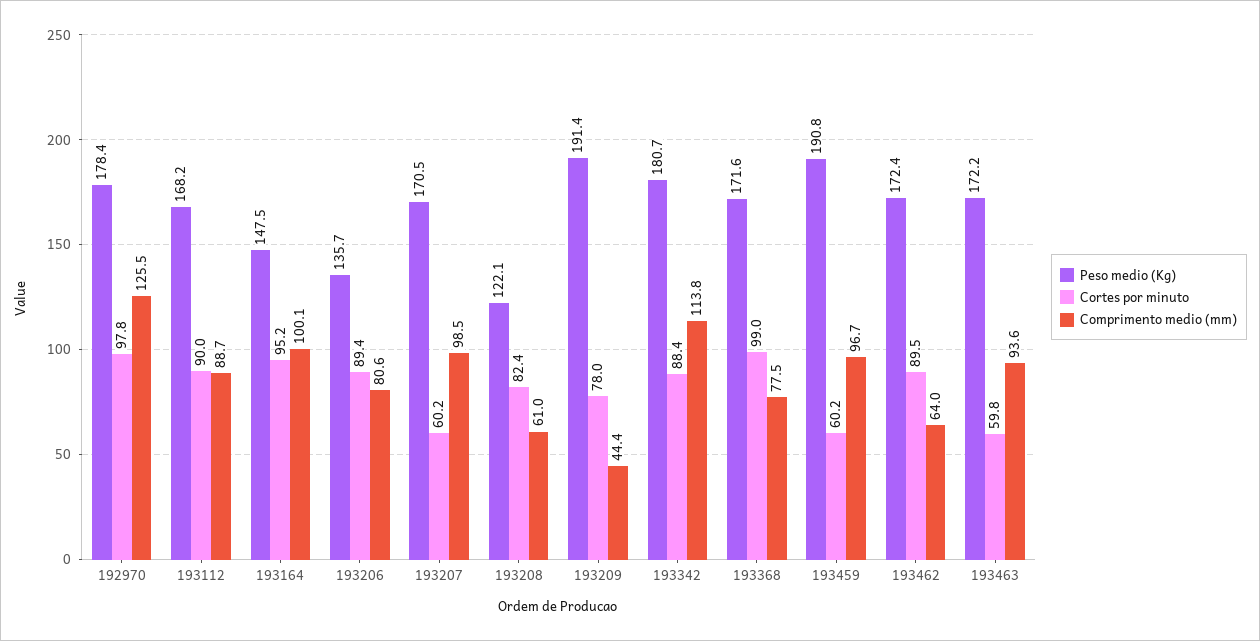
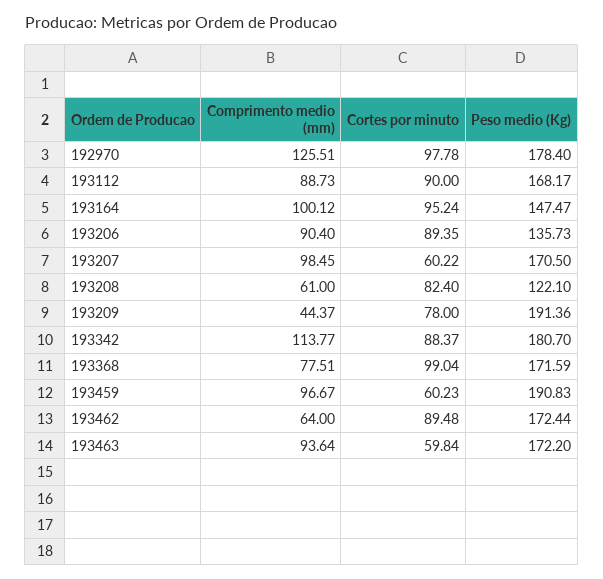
Comprimento medio (mm), 193206: 80.6 -> 90.4

